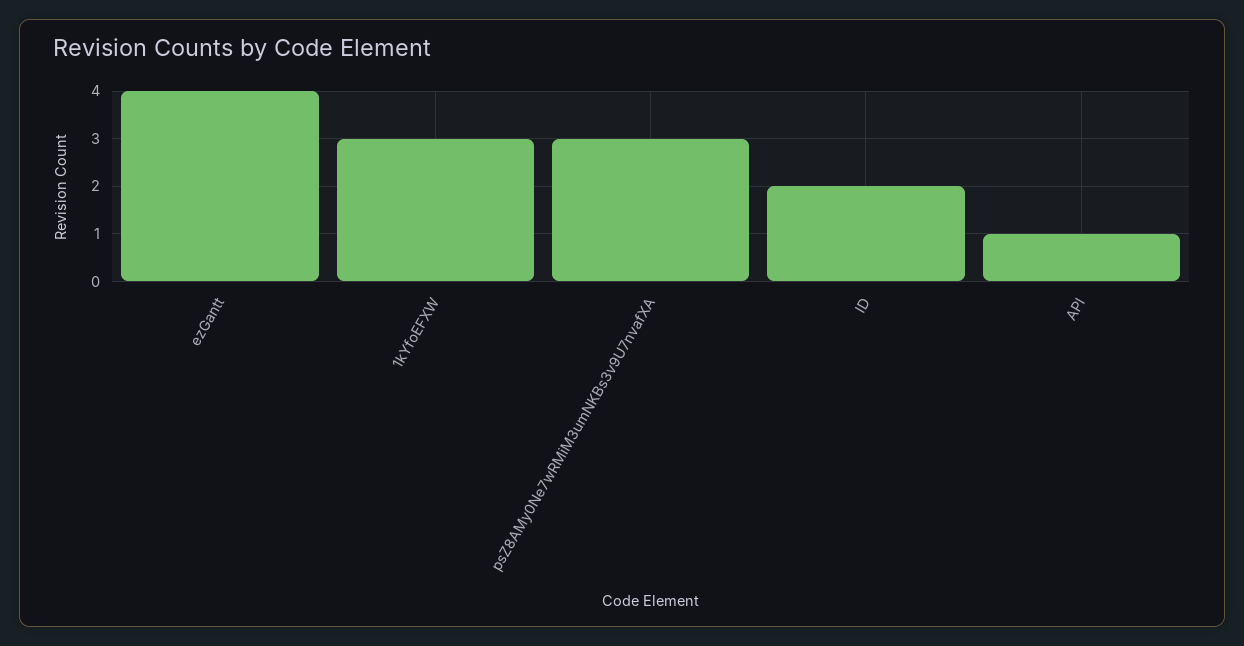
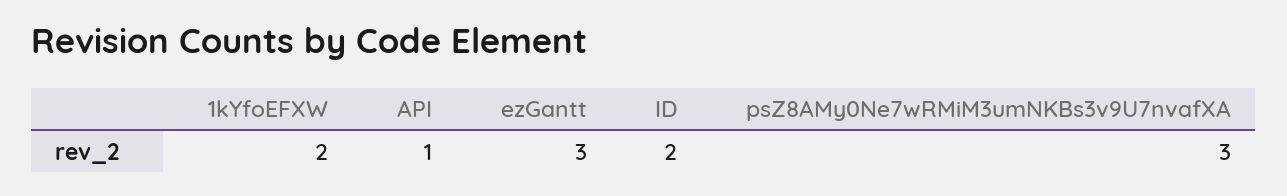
ezGantt: 4 -> 3
1kYfoEFXW: 3 -> 2

